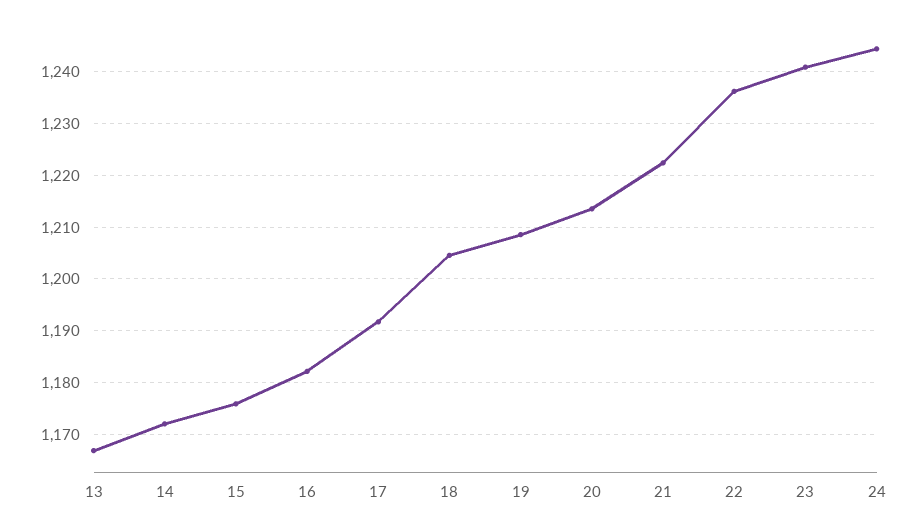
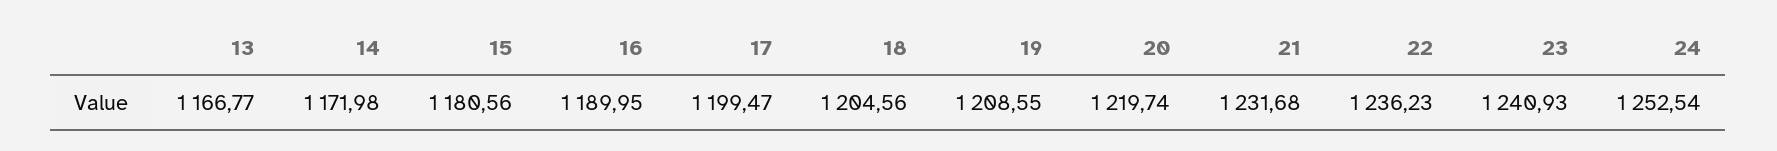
15: 1176 -> 1180.56
16: 1182 -> 1189.95
17: 1192 -> 1199.47
20: 1214 -> 1219.74
21: 1222 -> 1231.68
24: 1244 -> 1252.54

